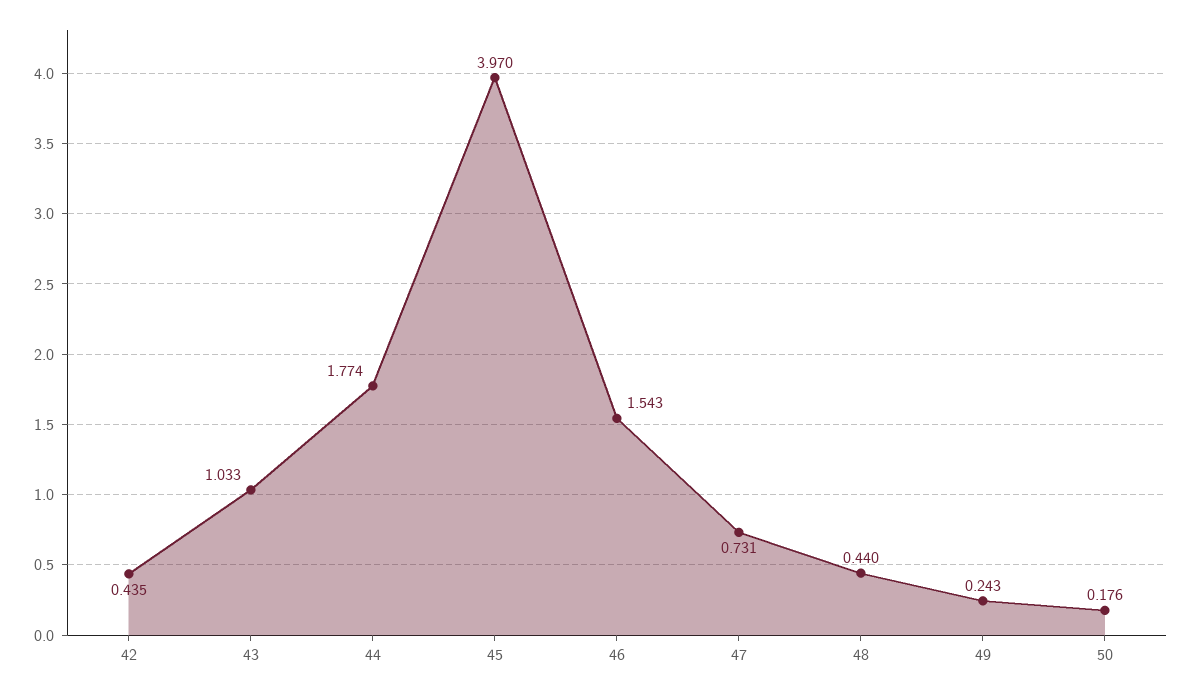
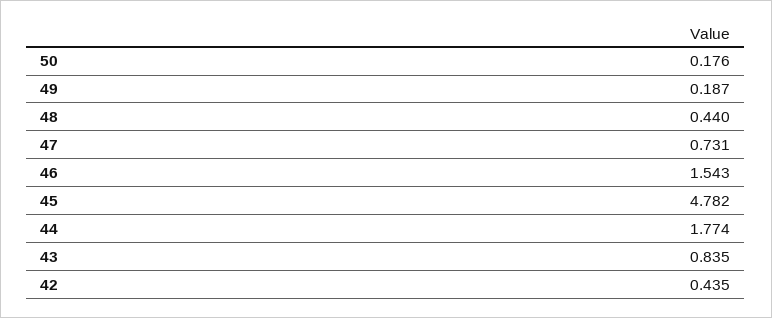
43: 1.033 -> 0.835
45: 3.97 -> 4.782
49: 0.243 -> 0.187

